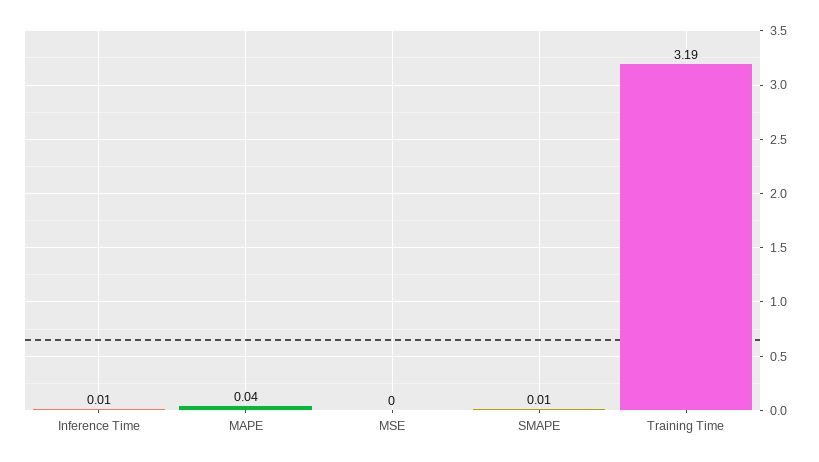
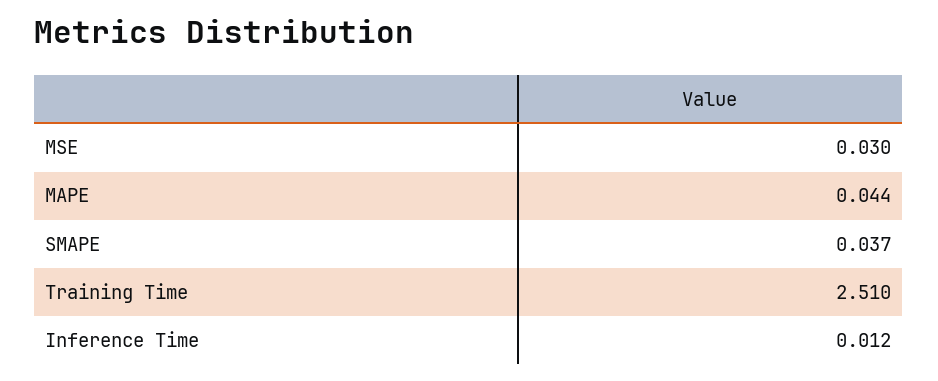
MSE: 0 -> 0.03
SMAPE: 0.01 -> 0.037
Training Time: 3.19 -> 2.51

